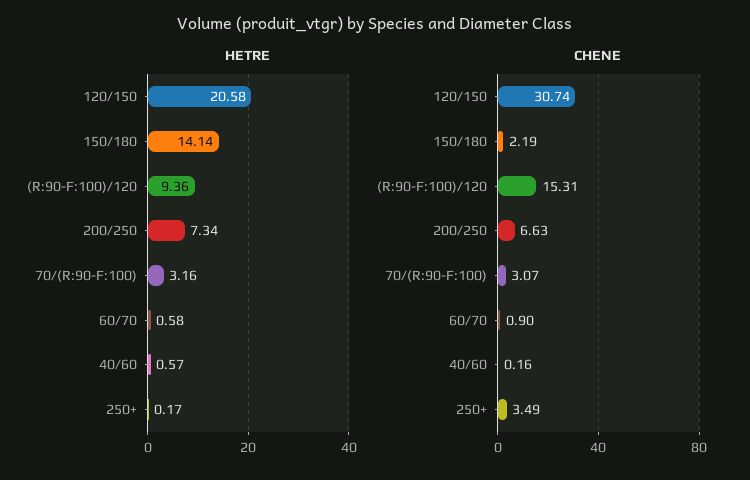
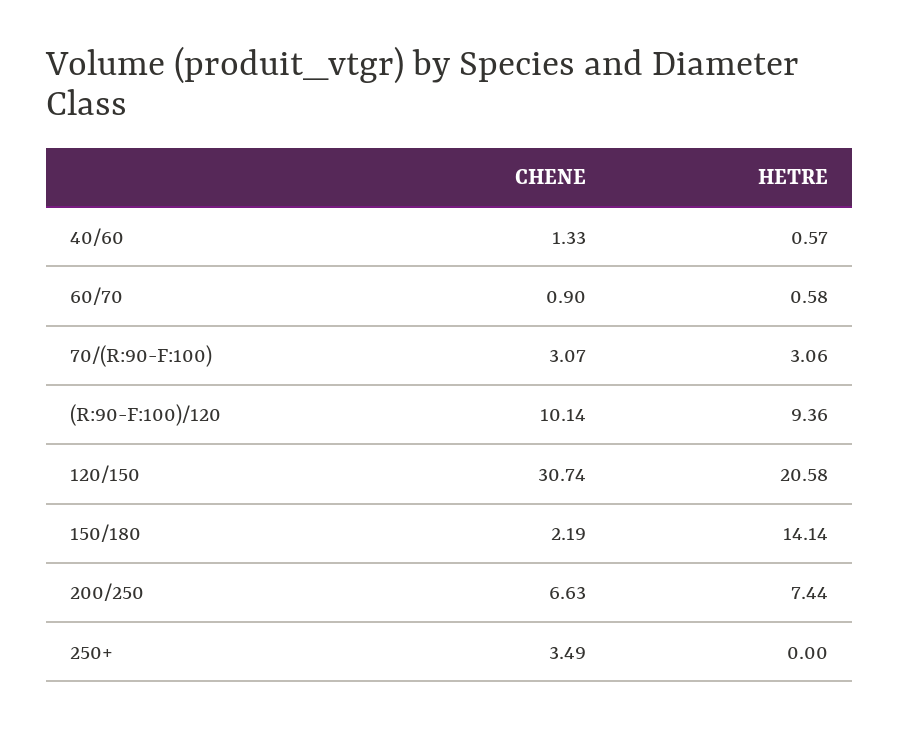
HETRE, 200/250: 7.34 -> 7.44
HETRE, 70/(R:90-F:100): 3.16 -> 3.06
HETRE, 250+: 0.17 -> 0
CHENE, (R:90-F:100)/120: 15.31 -> 10.14
CHENE, 40/60: 0.16 -> 1.33

